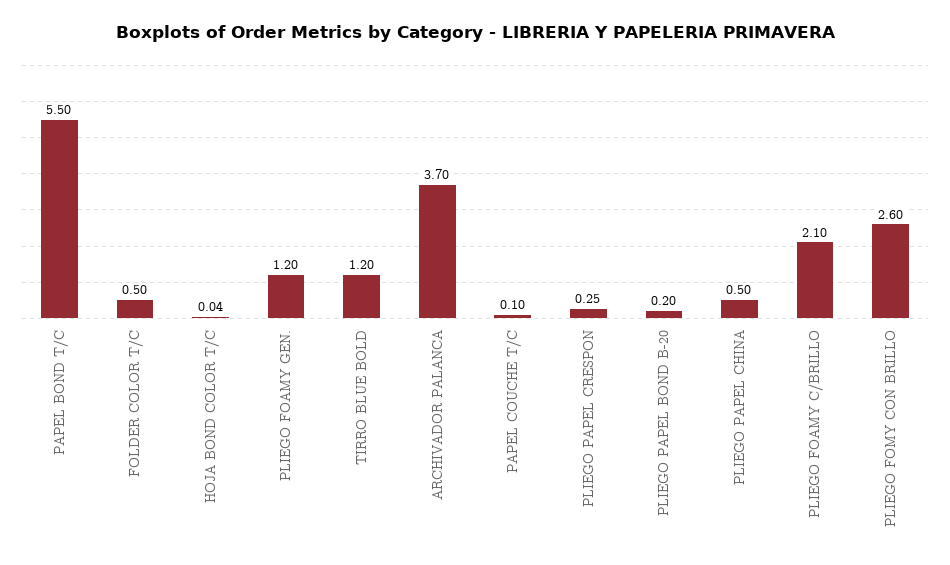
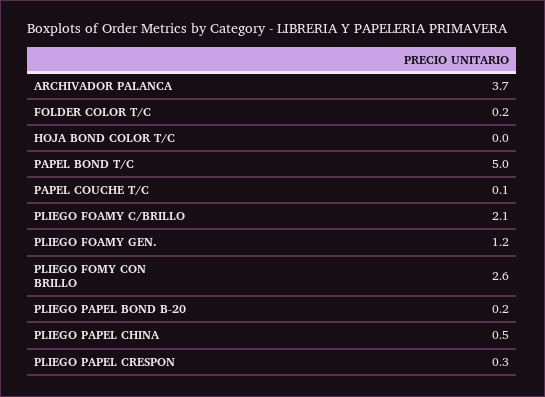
PAPEL BOND T/C: 5.5 -> 5
FOLDER COLOR T/C: 0.5 -> 0.2
TIRRO BLUE BOLD: 1.2 -> none

